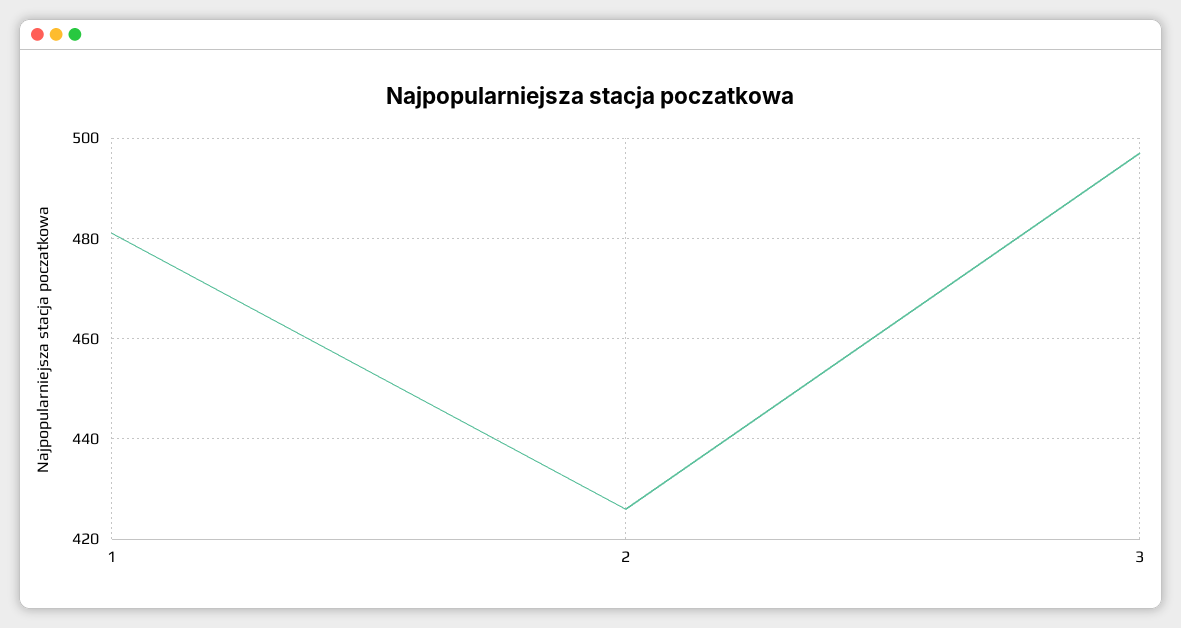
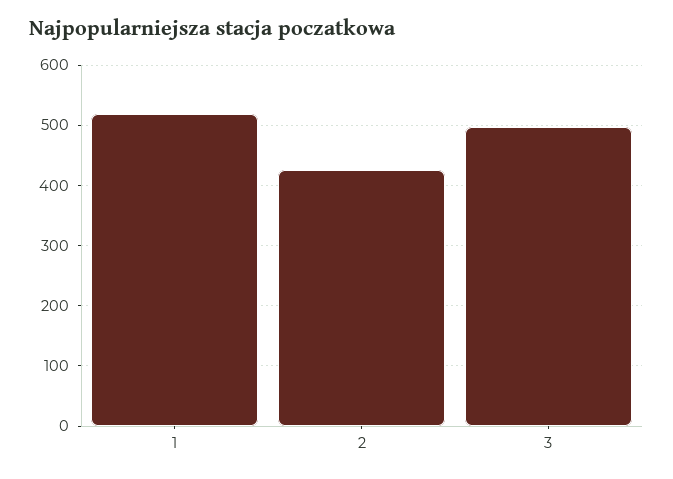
1: 480 -> 520

